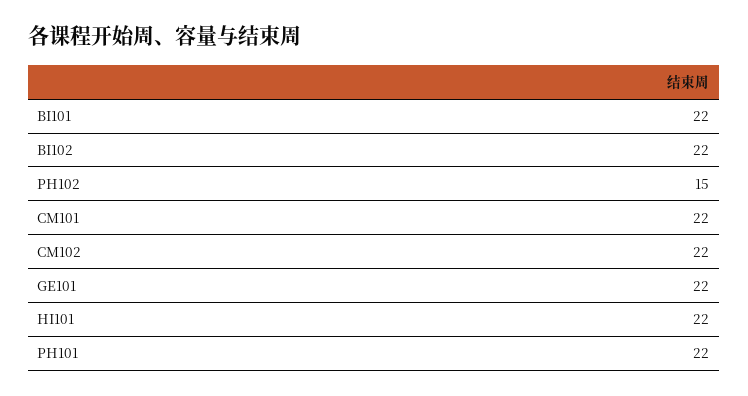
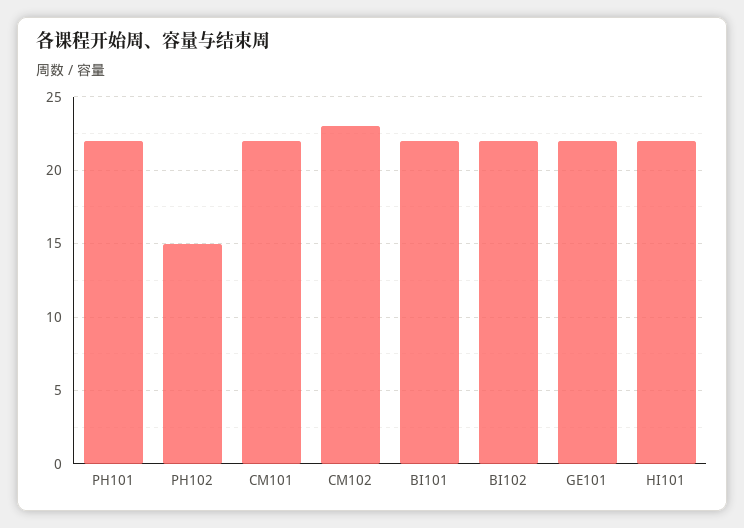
CM102: 22 -> 23

